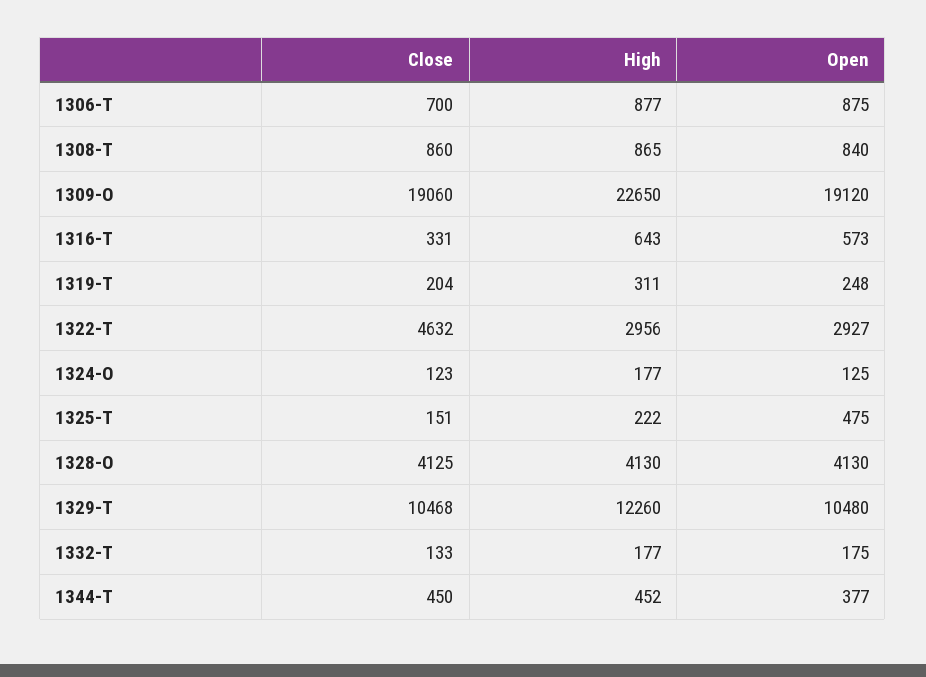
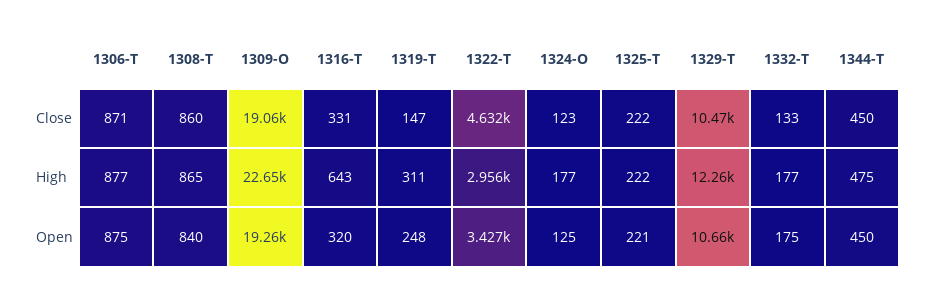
Close, 1306-T: 700 -> 871
Open, 1309-O: 19120 -> 19260
Open, 1316-T: 573 -> 320
Close, 1319-T: 204 -> 147
Open, 1322-T: 2927 -> 3427
Close, 1325-T: 151 -> 222
Open, 1325-T: 475 -> 221
Close, 1328-O: 4125 -> none
High, 1328-O: 4130 -> none
Open, 1328-O: 4130 -> none
Open, 1329-T: 10480 -> 10660
High, 1344-T: 452 -> 475
Open, 1344-T: 377 -> 450

